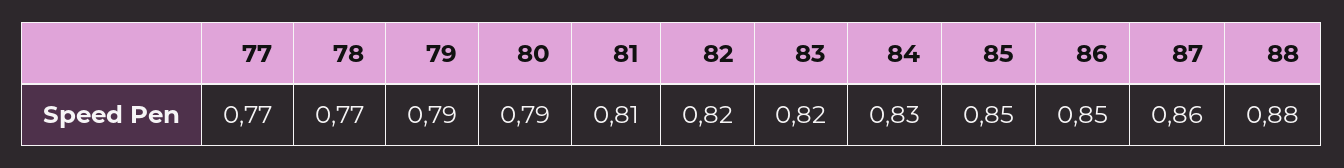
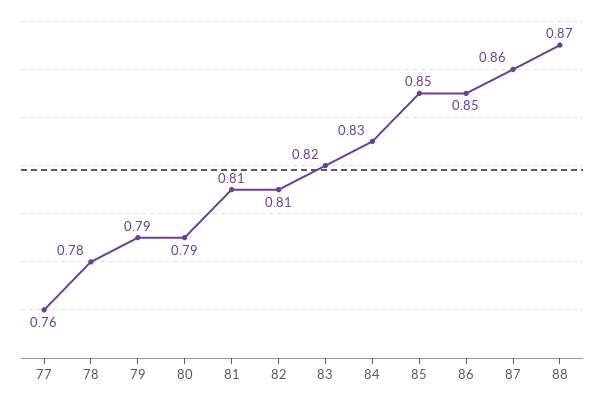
77: 0.77 -> 0.76
78: 0.77 -> 0.78
82: 0.82 -> 0.81
88: 0.88 -> 0.87

